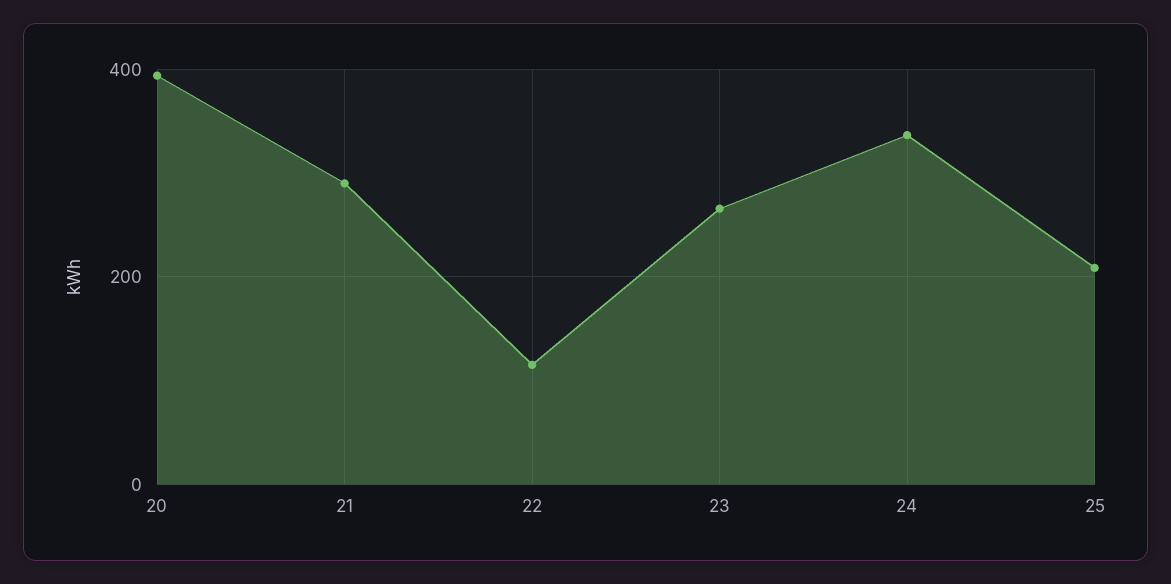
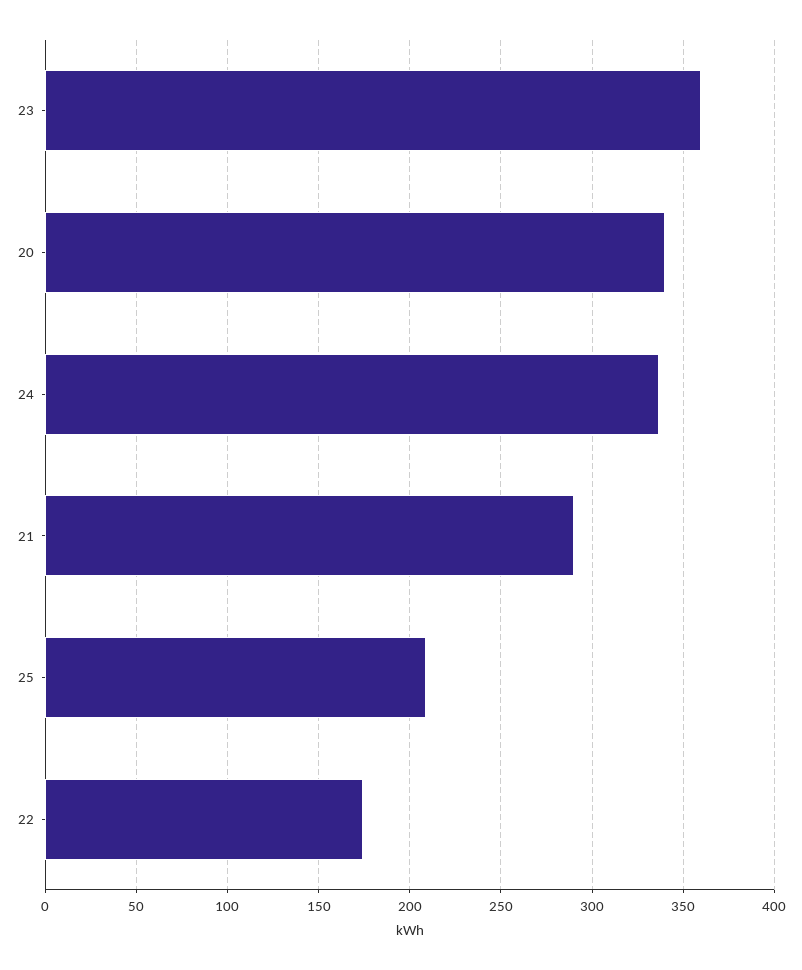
20: 400 -> 340
22: 120 -> 175
23: 260 -> 360

